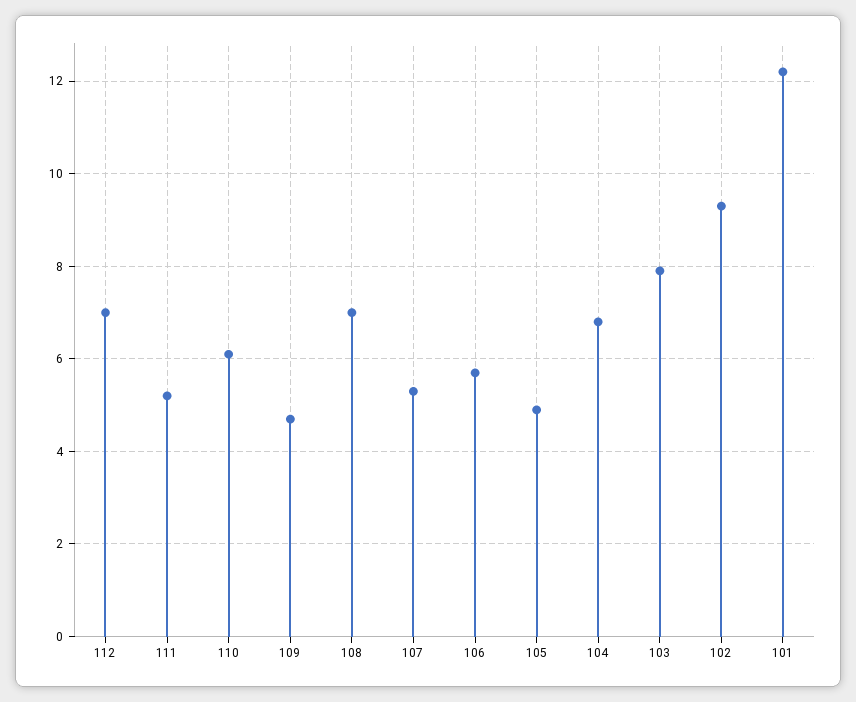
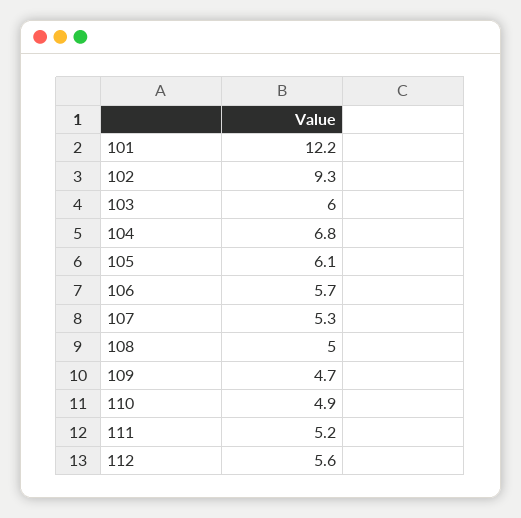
112: 7 -> 5.6
110: 6 -> 4.9
108: 7 -> 5
105: 5 -> 6.1
103: 8 -> 6

